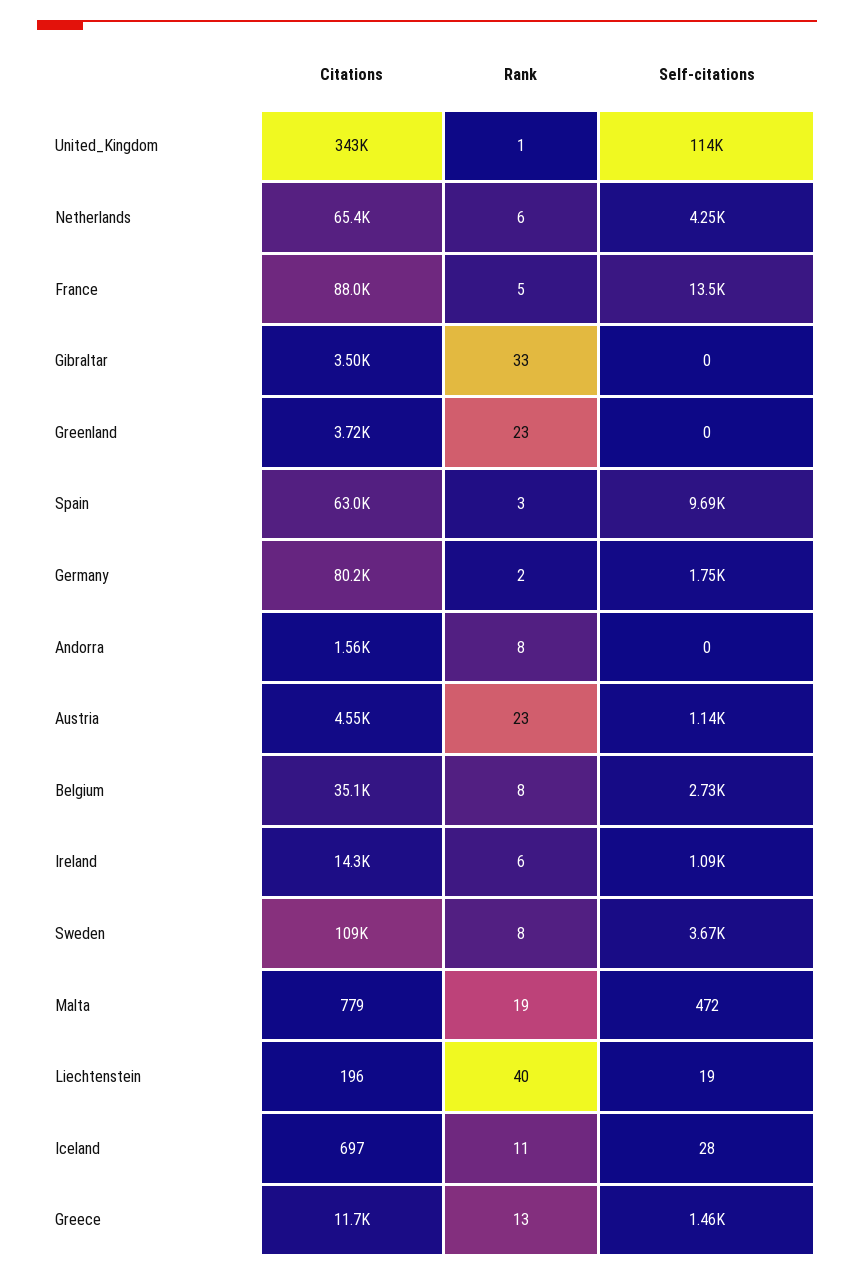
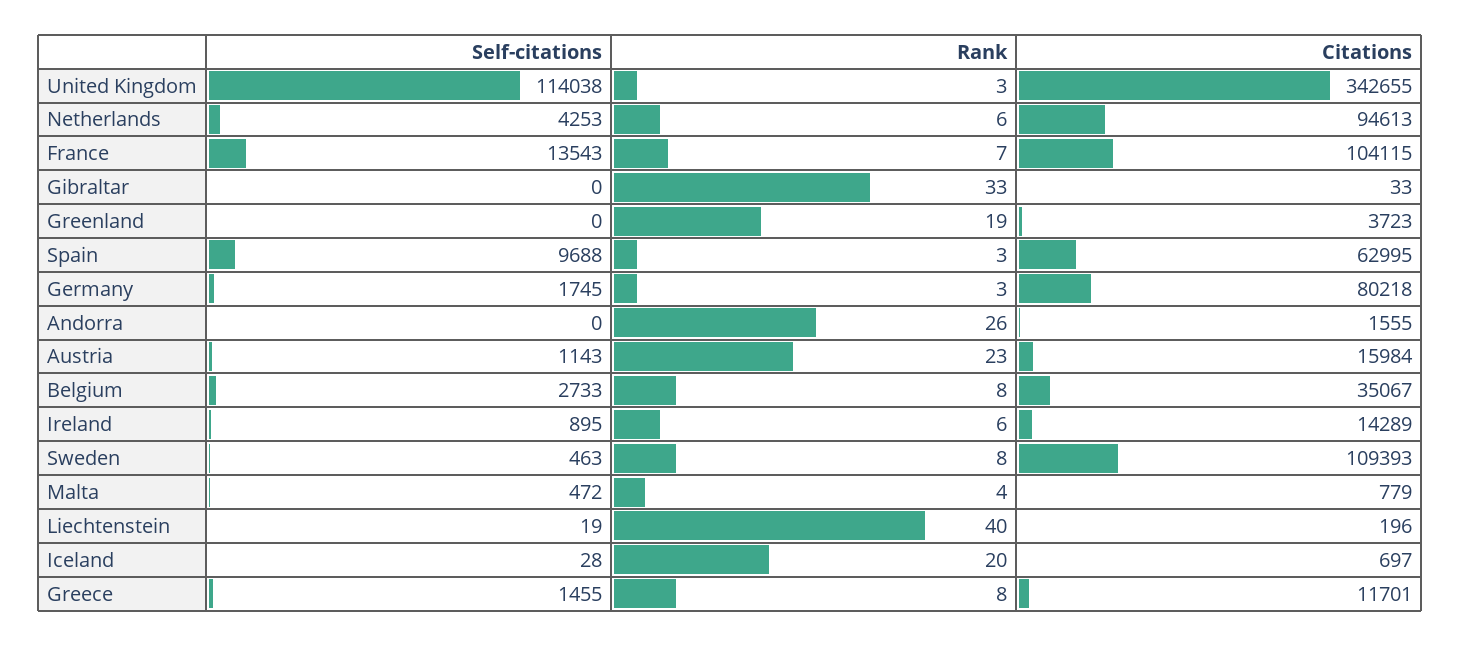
Rank, United_Kingdom: 1 -> 3
Citations, Netherlands: 65400 -> 94613
Citations, France: 88000 -> 104115
Rank, France: 5 -> 7
Citations, Gibraltar: 3500 -> 33
Rank, Greenland: 23 -> 19
Rank, Germany: 2 -> 3
Rank, Andorra: 8 -> 26
Citations, Austria: 4550 -> 15984
Self-citations, Ireland: 1090 -> 895
Self-citations, Sweden: 3670 -> 463
Rank, Malta: 19 -> 4
Rank, Iceland: 11 -> 20
Rank, Greece: 13 -> 8

